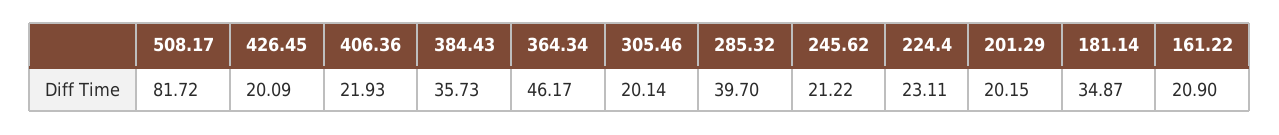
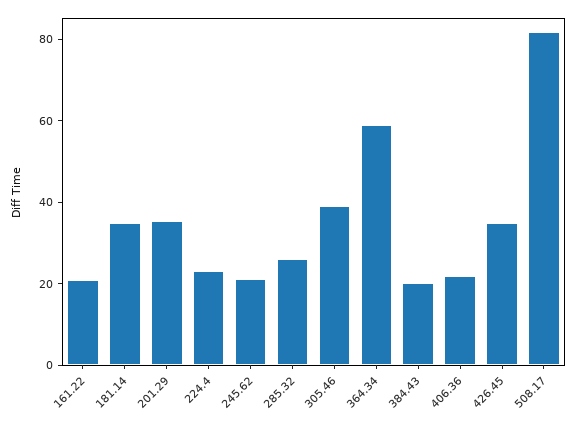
426.45: 20.09 -> 35
384.43: 35.73 -> 20
364.34: 46.17 -> 60
305.46: 20.14 -> 40
285.32: 39.7 -> 25
201.29: 20.15 -> 35

